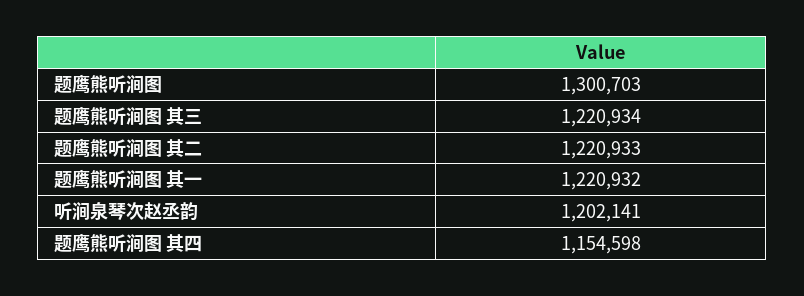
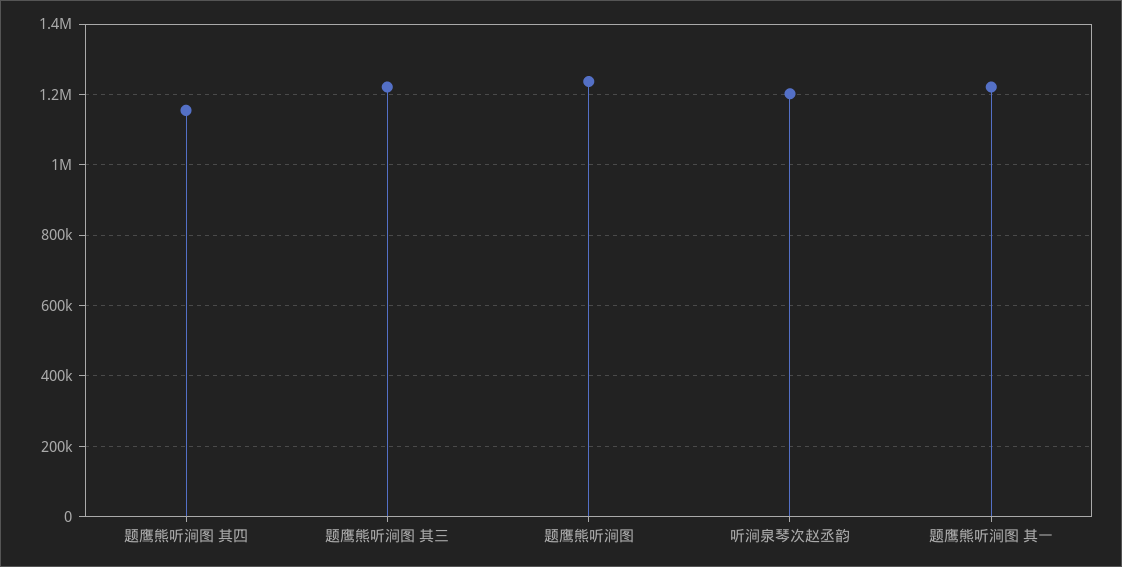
题鹰熊听涧图: 1300703 -> 1240000
题鹰熊听涧图 其二: 1220933 -> none

